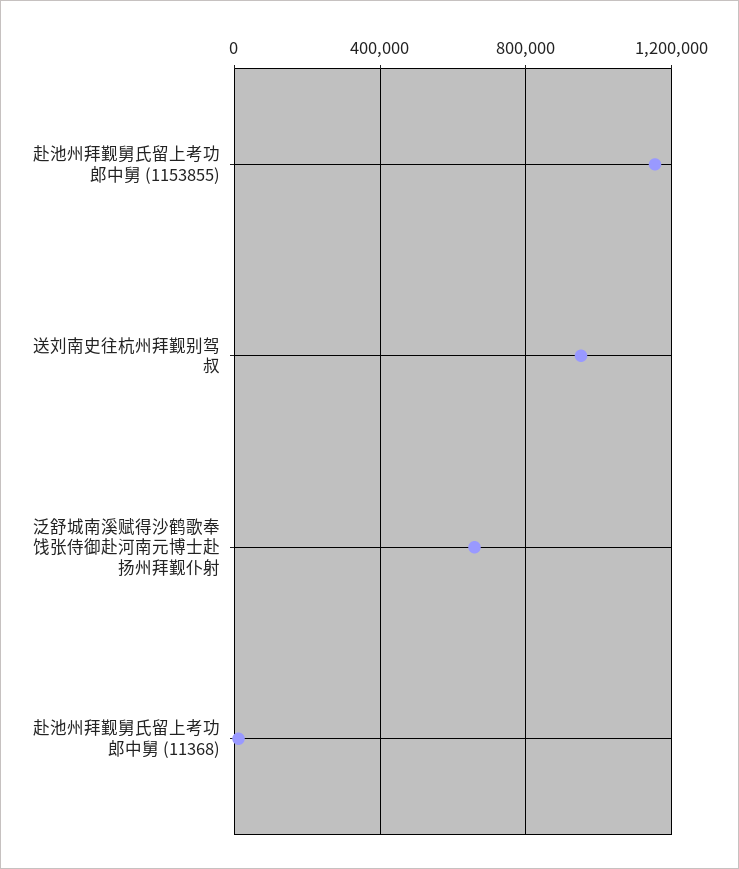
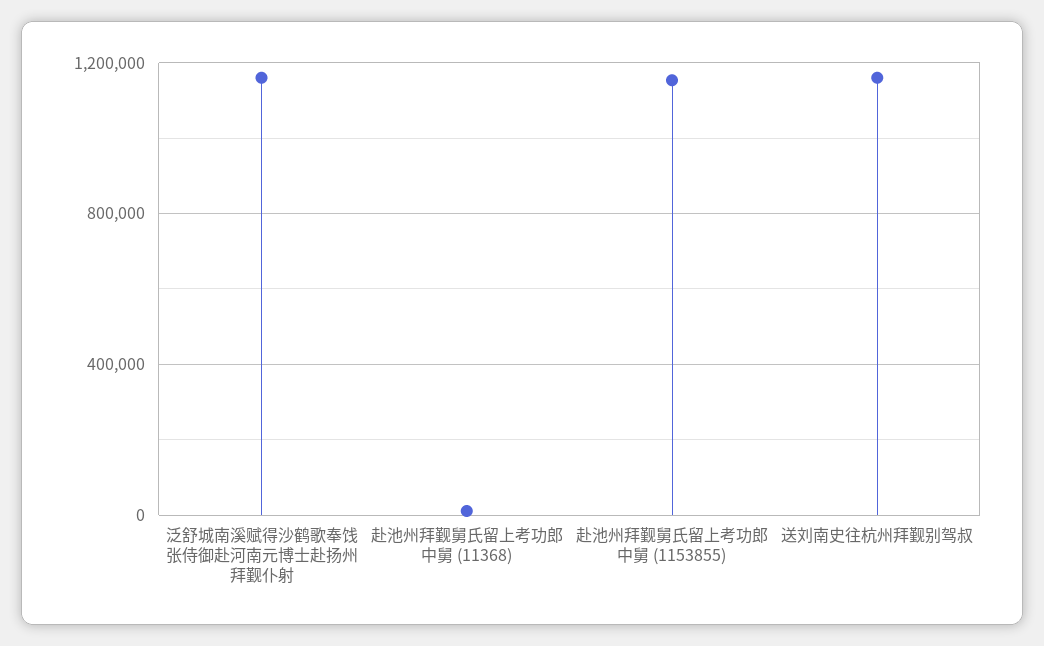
送刘南史往杭州拜觐别驾叔: 950000 -> 1150000
泛舒城南溪赋得沙鹤歌奉饯张侍御赴河南元博士赴扬州拜觐仆射: 650000 -> 1150000

